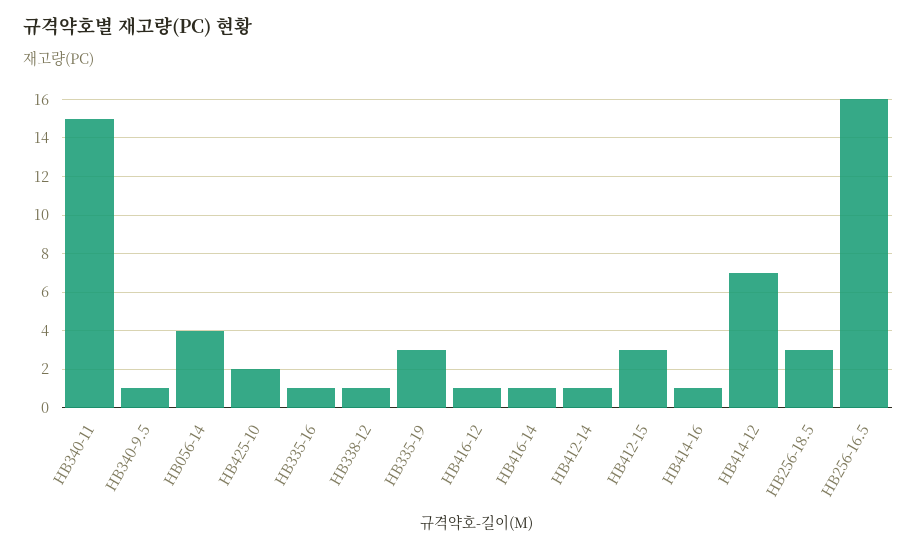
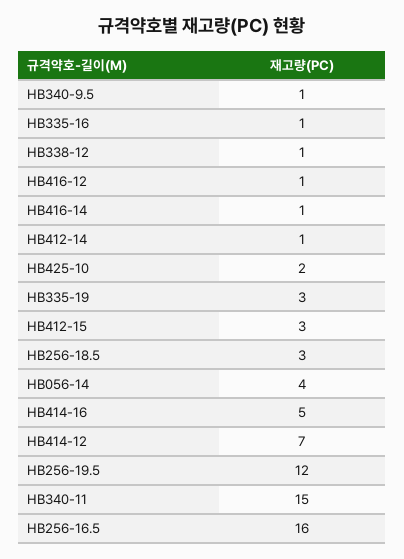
HB414-16: 1 -> 5
HB256-19.5: none -> 12

